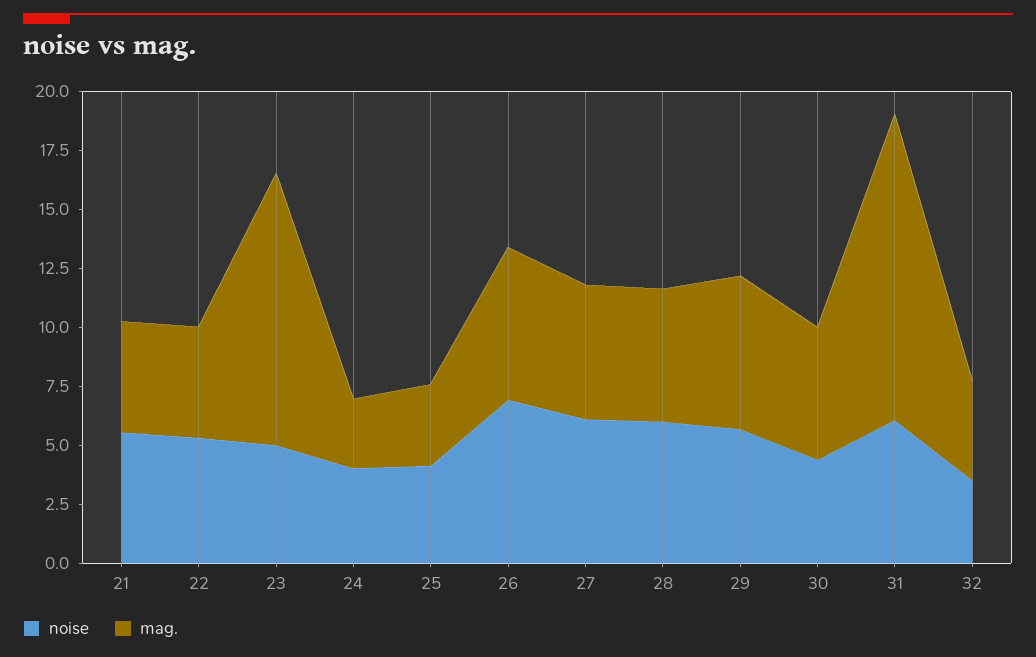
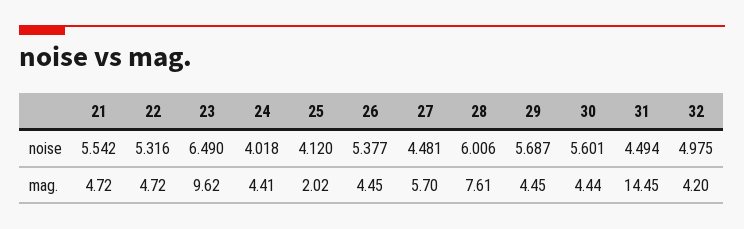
noise, 23: 5 -> 6.49
mag., 23: 11.5 -> 9.62
mag., 24: 3 -> 4.41
mag., 25: 3.5 -> 2.02
noise, 26: 7 -> 5.377
mag., 26: 6.5 -> 4.45
noise, 27: 6 -> 4.481
mag., 28: 5.5 -> 7.61
mag., 29: 6.5 -> 4.45
noise, 30: 4.5 -> 5.601
mag., 30: 5.5 -> 4.44
noise, 31: 6 -> 4.494
mag., 31: 13 -> 14.45
noise, 32: 3.5 -> 4.975

